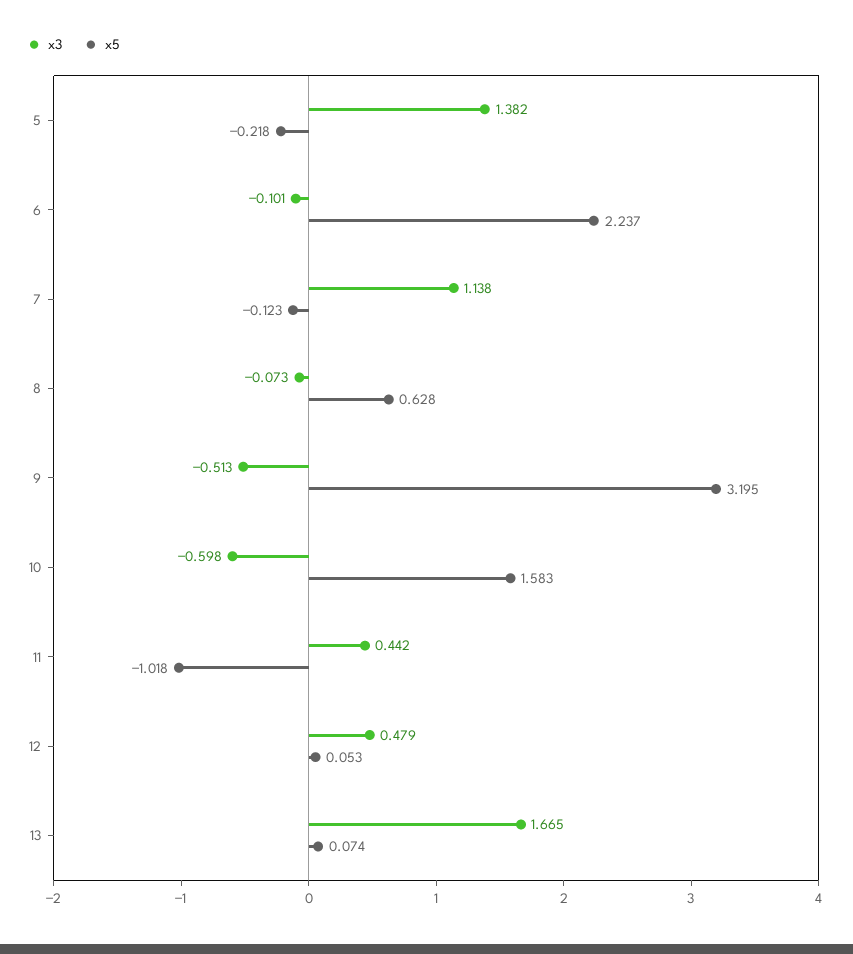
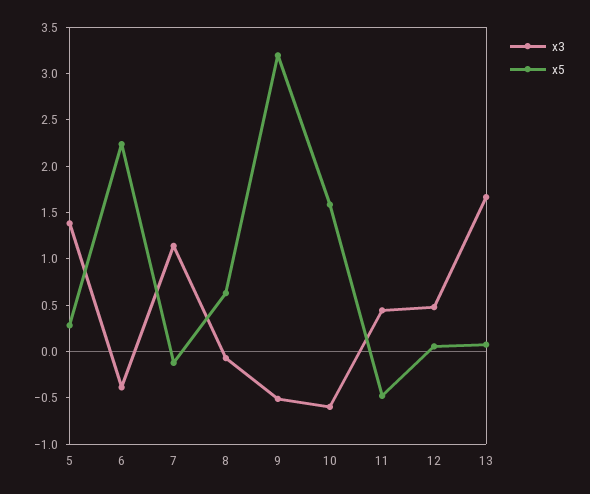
x5, 5: -0.218 -> 0.3
x3, 6: -0.101 -> -0.4
x5, 11: -1.018 -> -0.5

